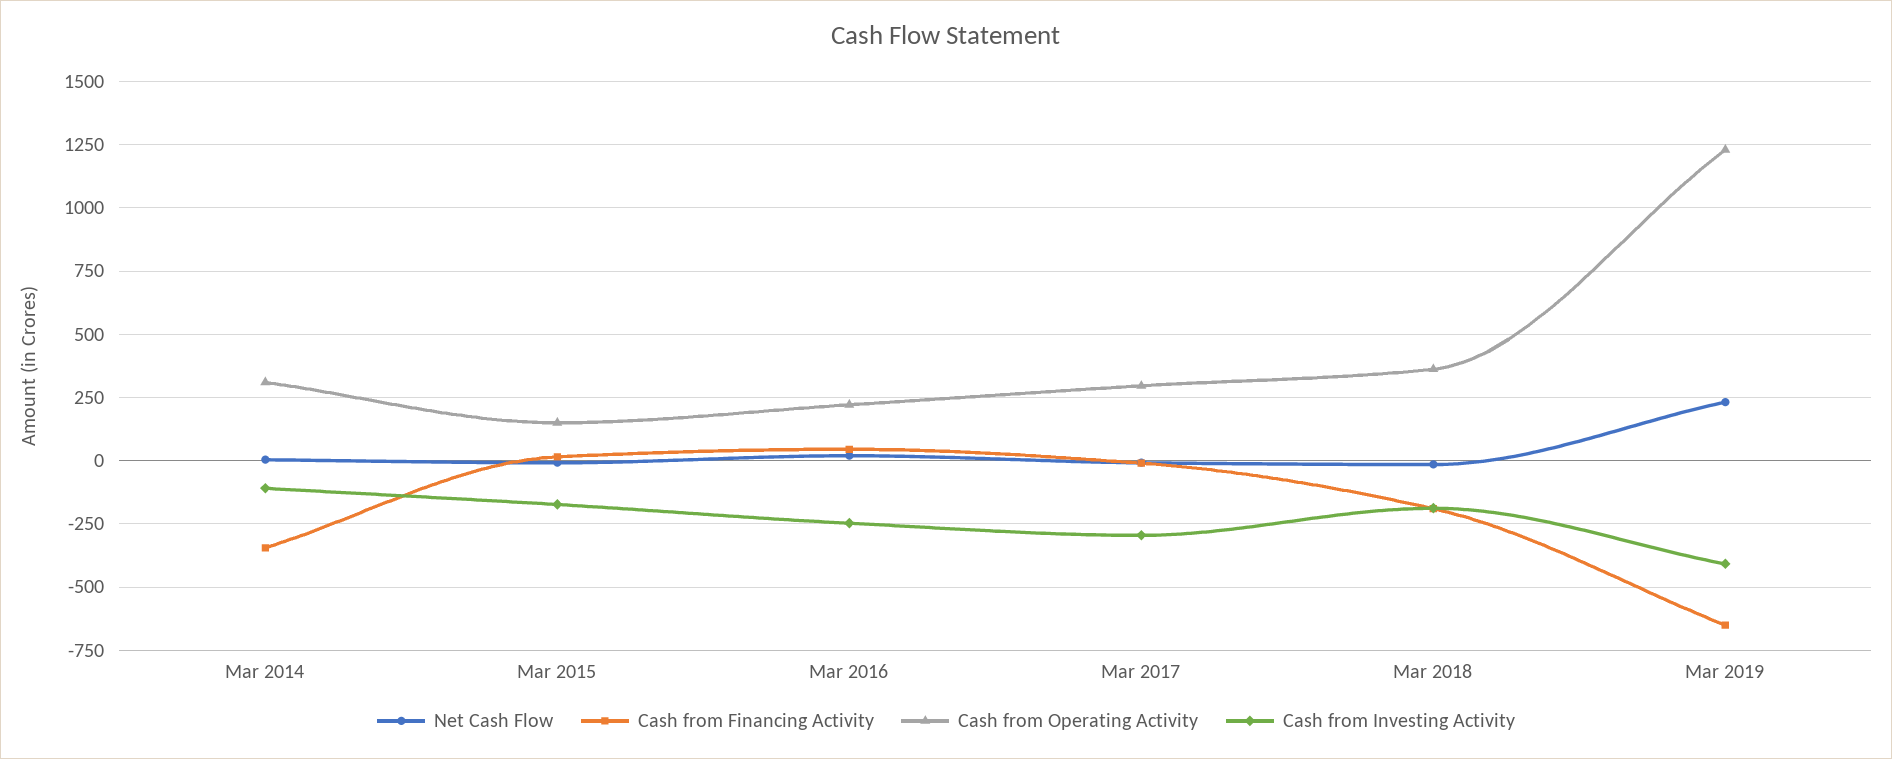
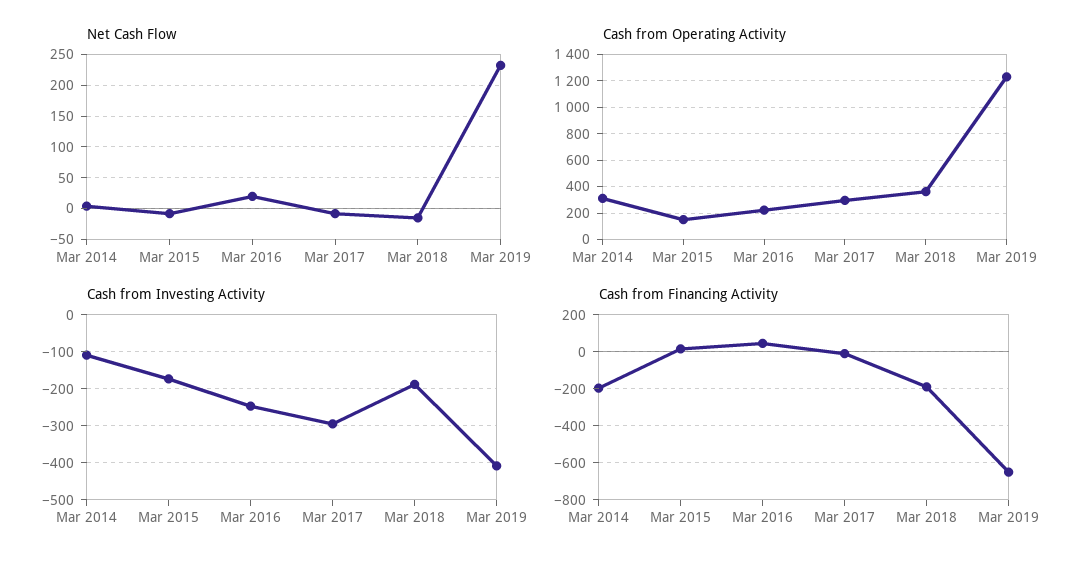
Cash from Financing Activity, Mar 2014: -350 -> -200

